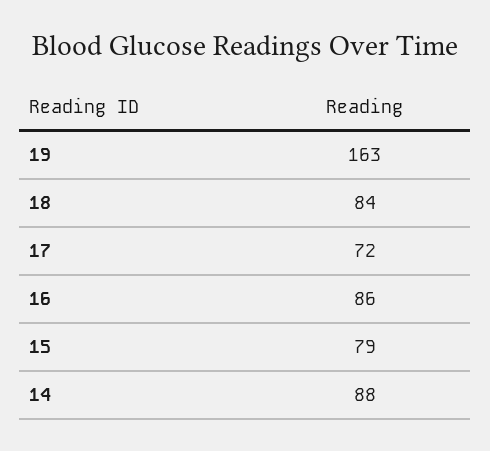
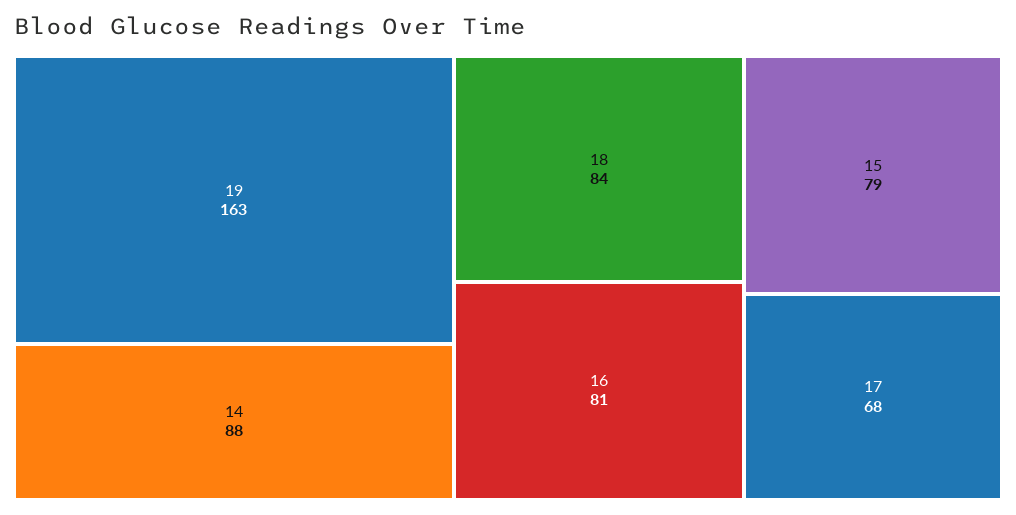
17: 72 -> 68
16: 86 -> 81

